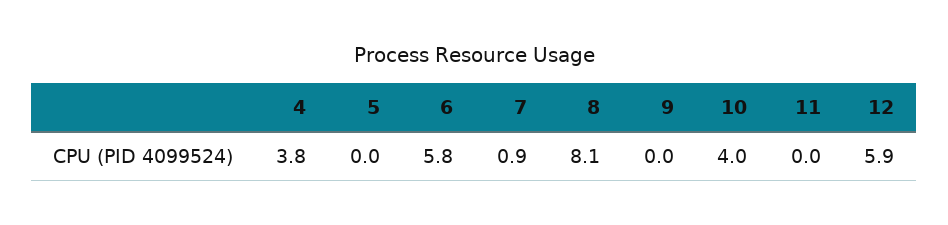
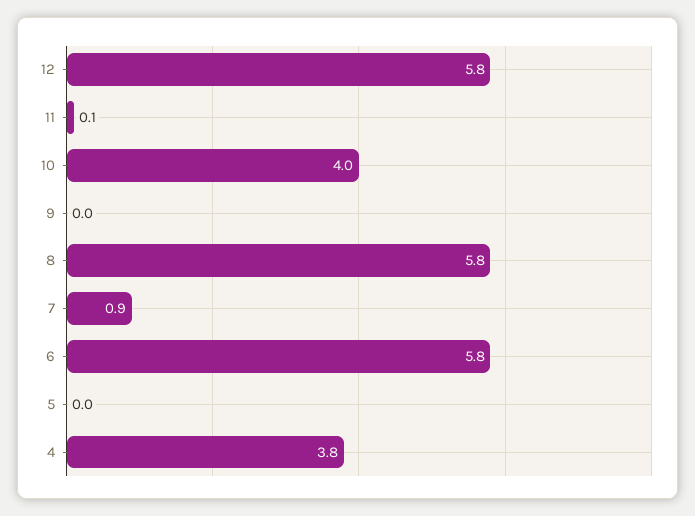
8: 8.1 -> 5.8
11: 0 -> 0.1
12: 5.9 -> 5.8

